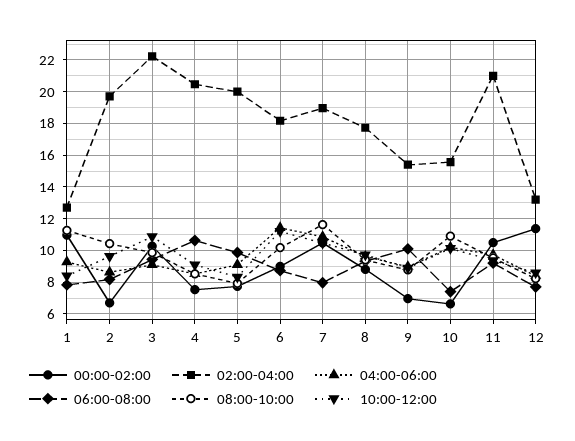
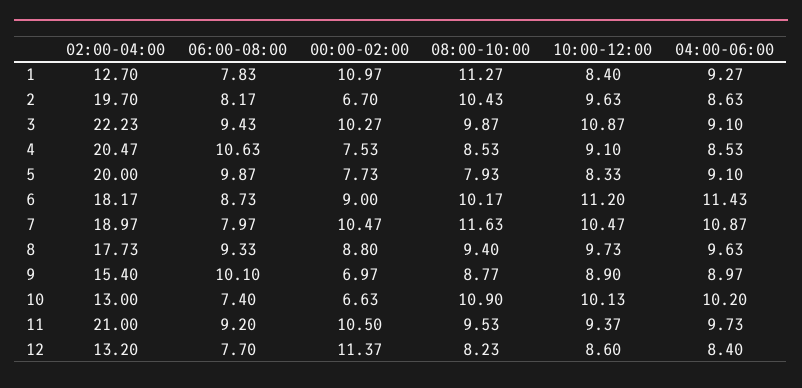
02:00-04:00, 10: 15.5 -> 13

